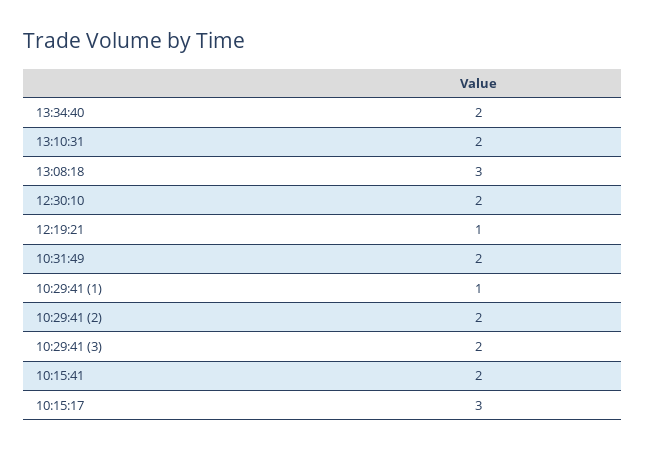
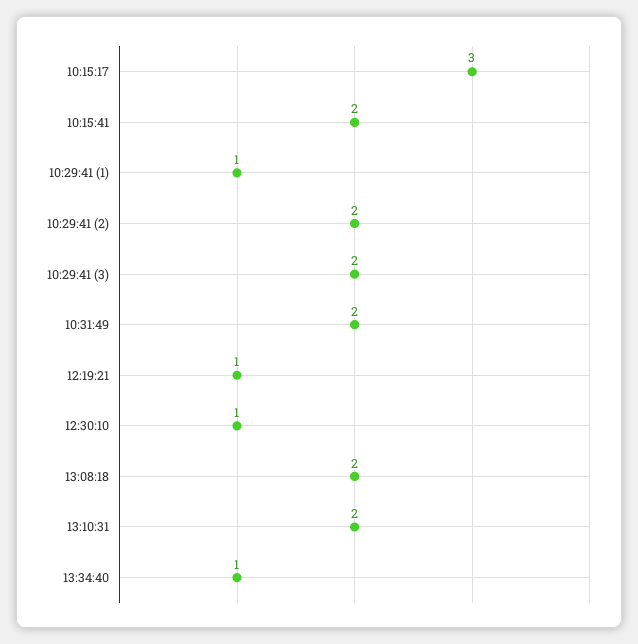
13:34:40: 2 -> 1
13:08:18: 3 -> 2
12:30:10: 2 -> 1

